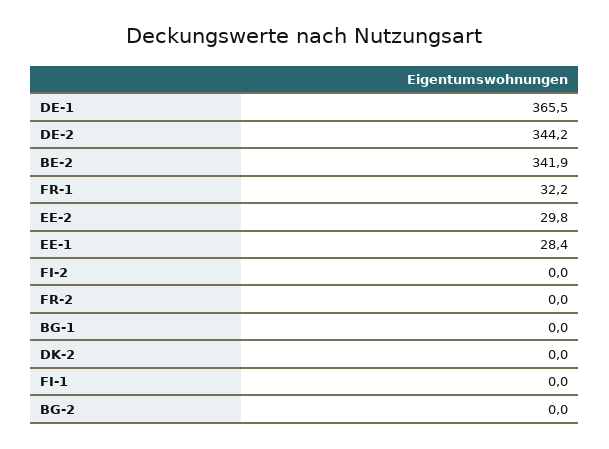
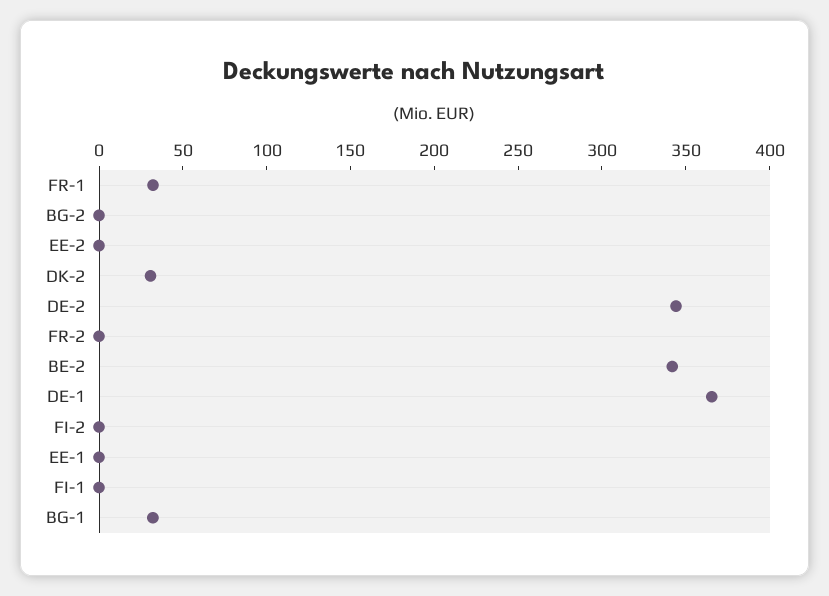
EE-2: 29.8 -> 0
EE-1: 28.4 -> 0
BG-1: 0 -> 30
DK-2: 0 -> 30

